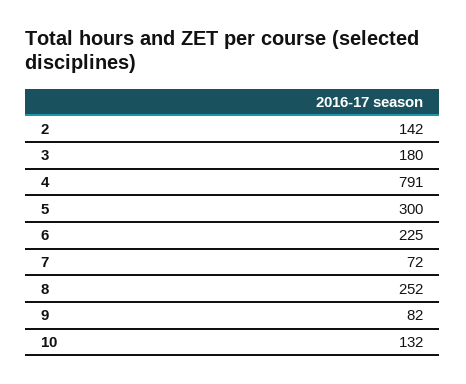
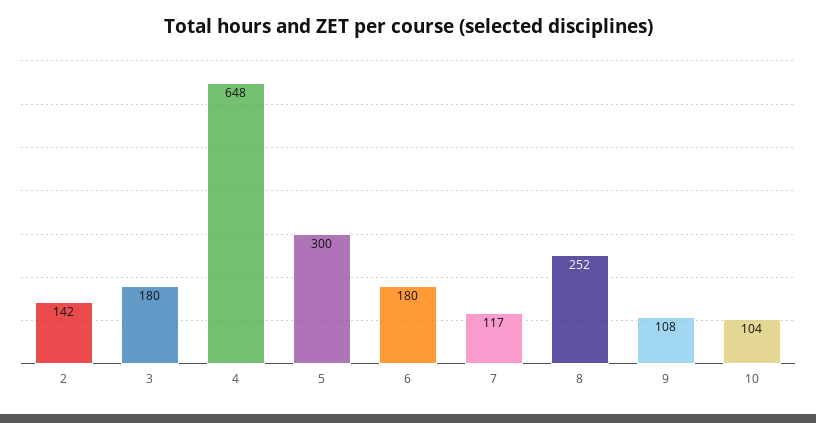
4: 791 -> 648
6: 225 -> 180
7: 72 -> 117
9: 82 -> 108
10: 132 -> 104

